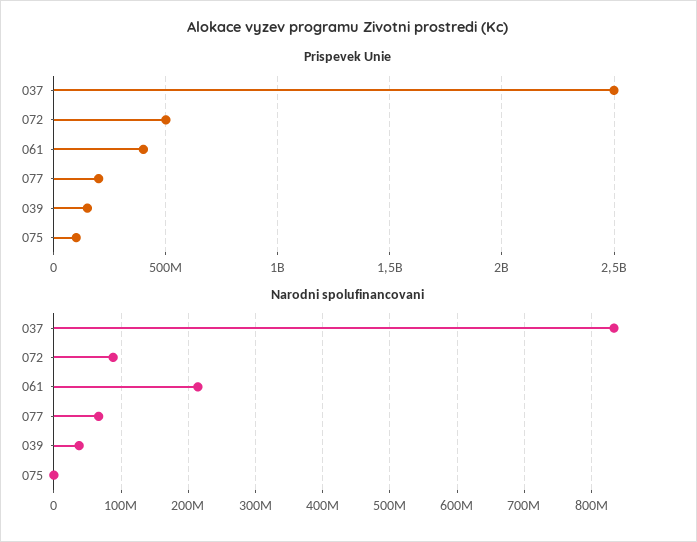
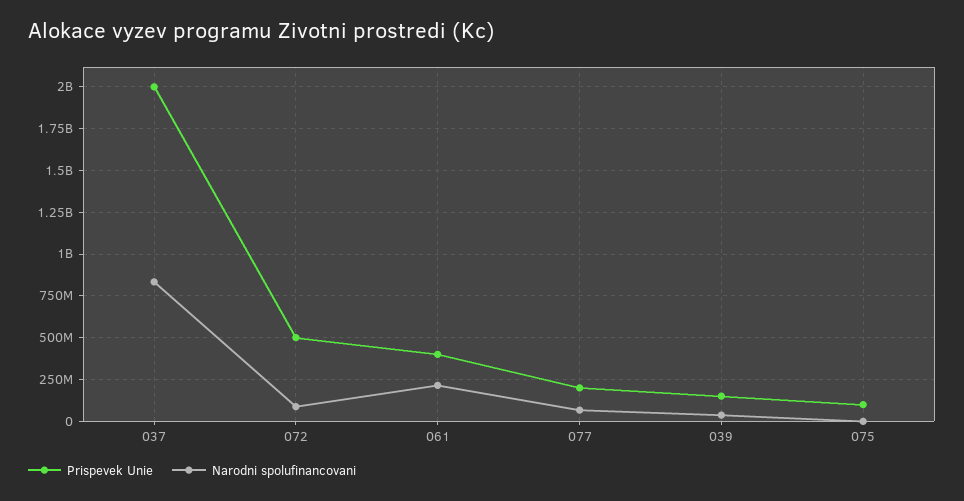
Prispevek Unie, 037: 2500000000 -> 2000000000

